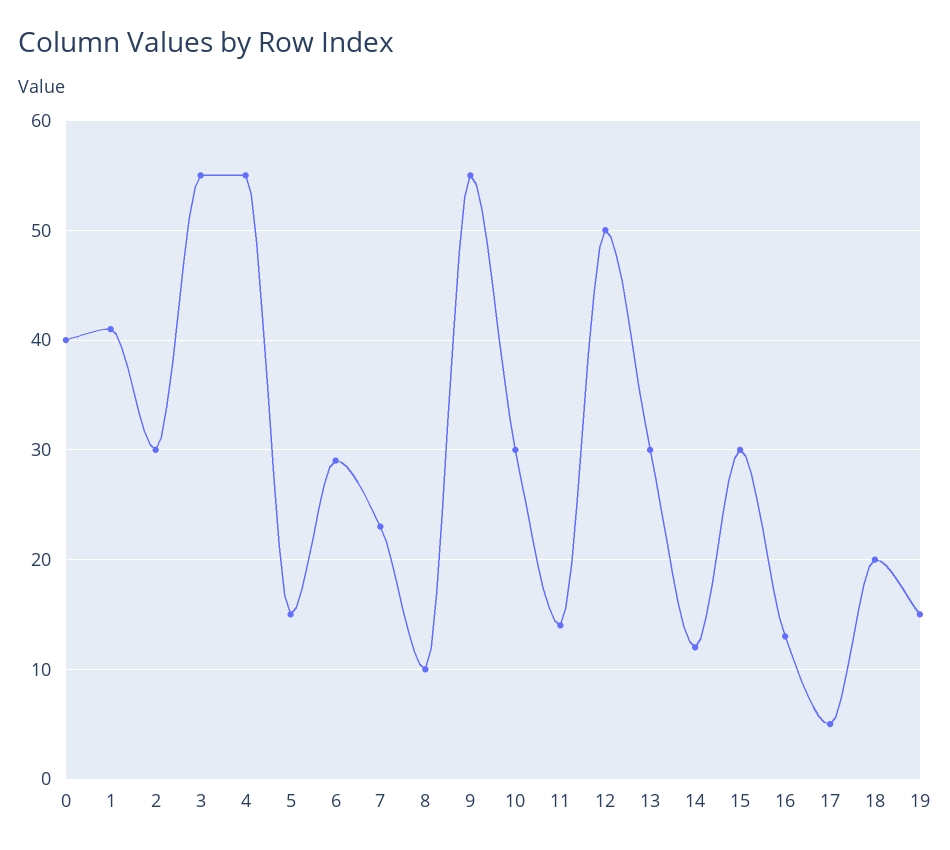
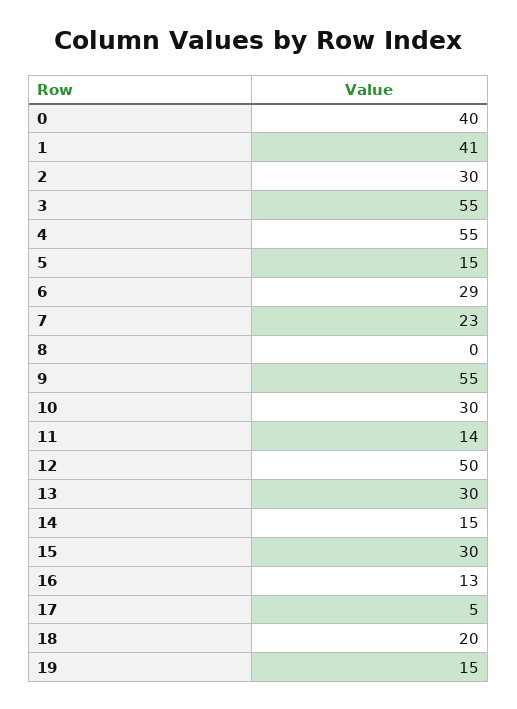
8: 10 -> 0
14: 12 -> 15

